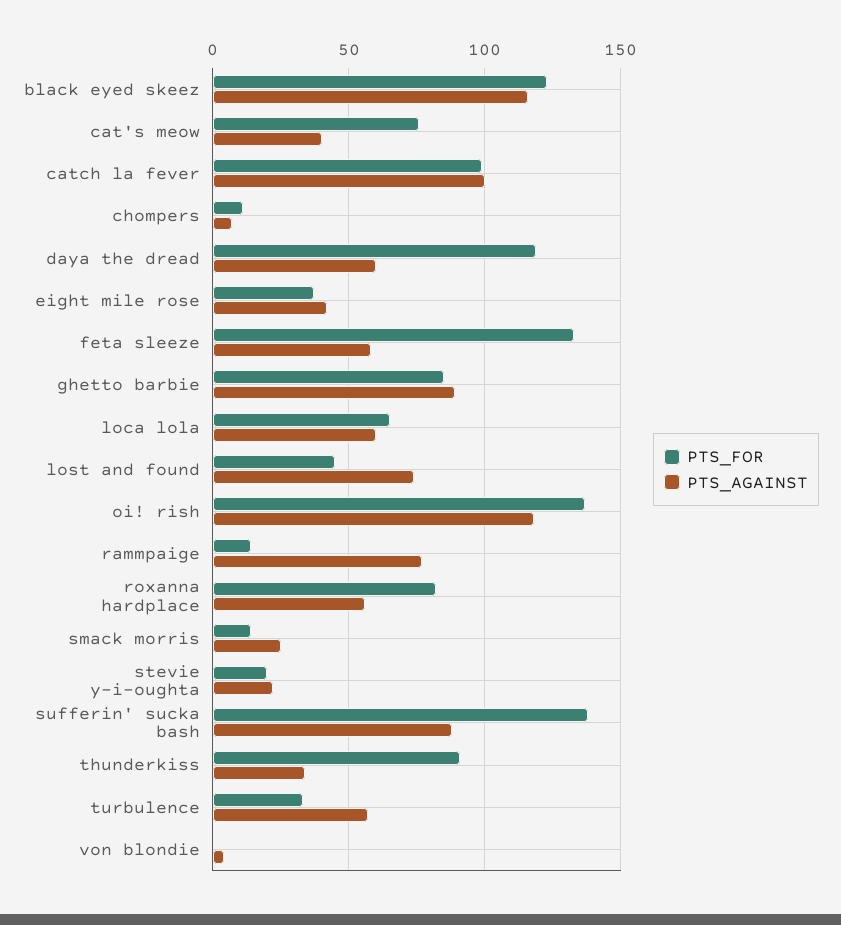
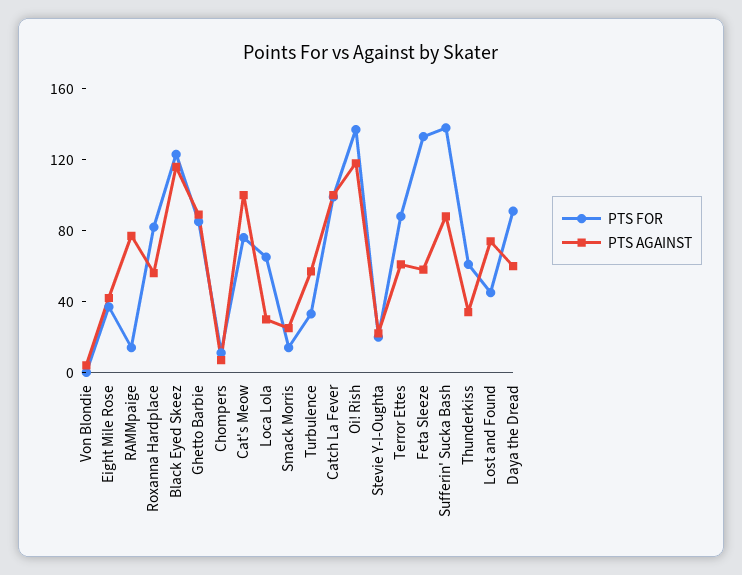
PTS_AGAINST, cat's meow: 40 -> 100
PTS_FOR, daya the dread: 120 -> 90
PTS_AGAINST, loca lola: 60 -> 30
PTS_FOR, thunderkiss: 90 -> 60
PTS_FOR, Terror Ettes: none -> 90
PTS_AGAINST, Terror Ettes: none -> 60

